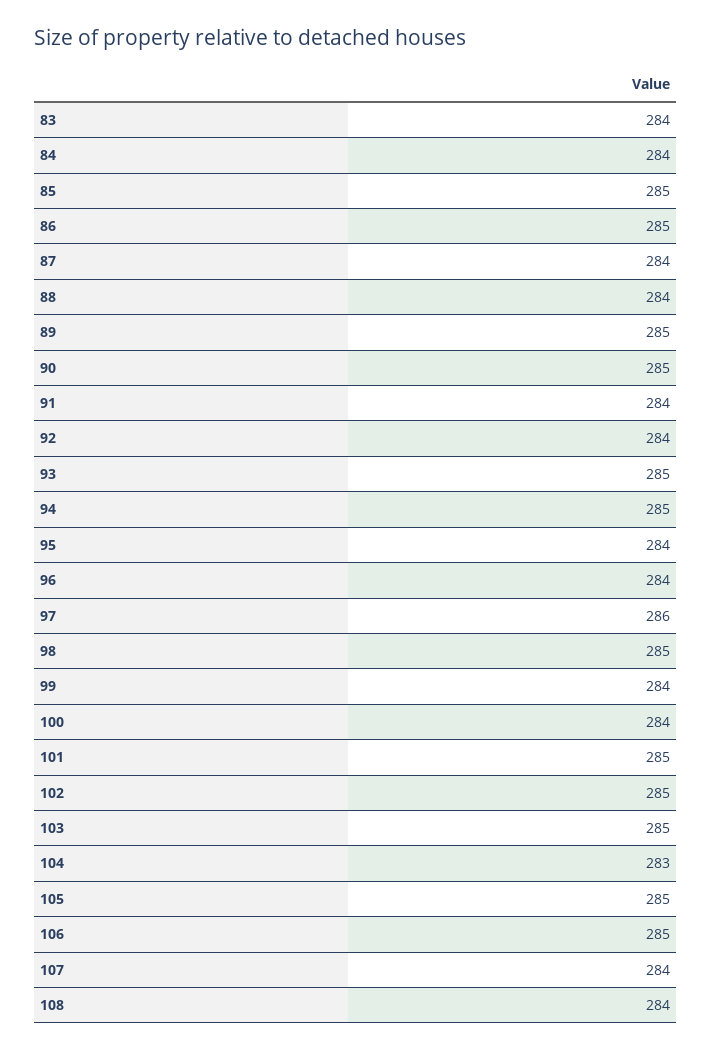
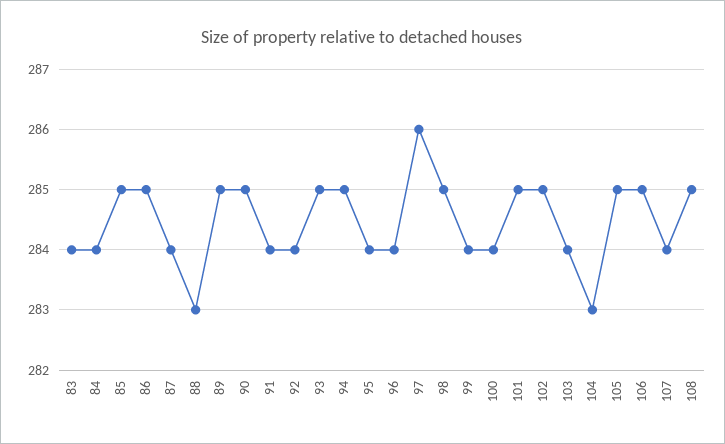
88: 284 -> 283
103: 285 -> 284
108: 284 -> 285

